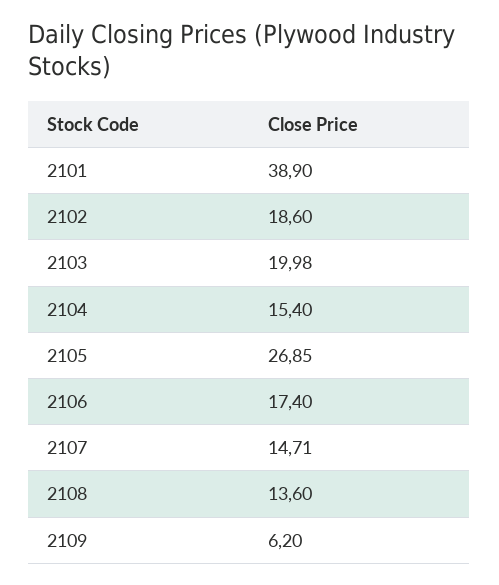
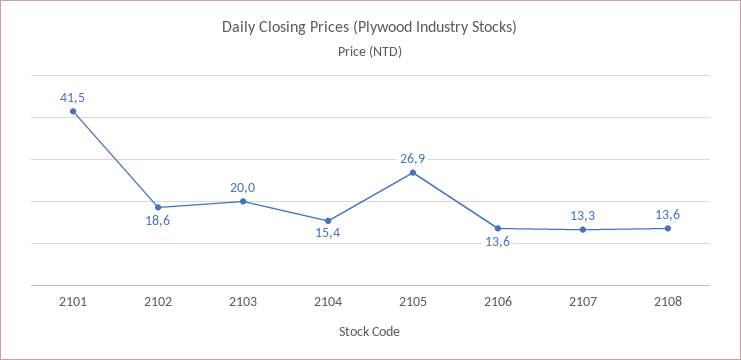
2101: 38.9 -> 41.5
2106: 17.4 -> 13.6
2107: 14.71 -> 13.3
2109: 6.2 -> none

